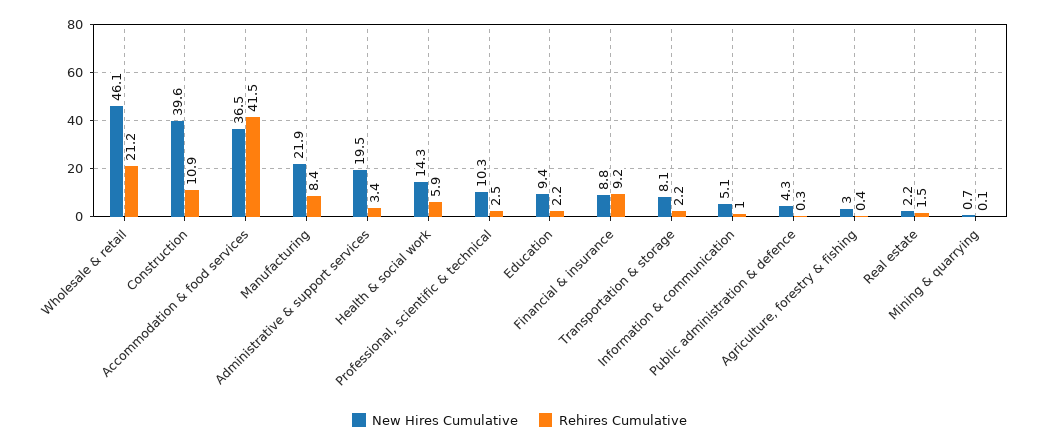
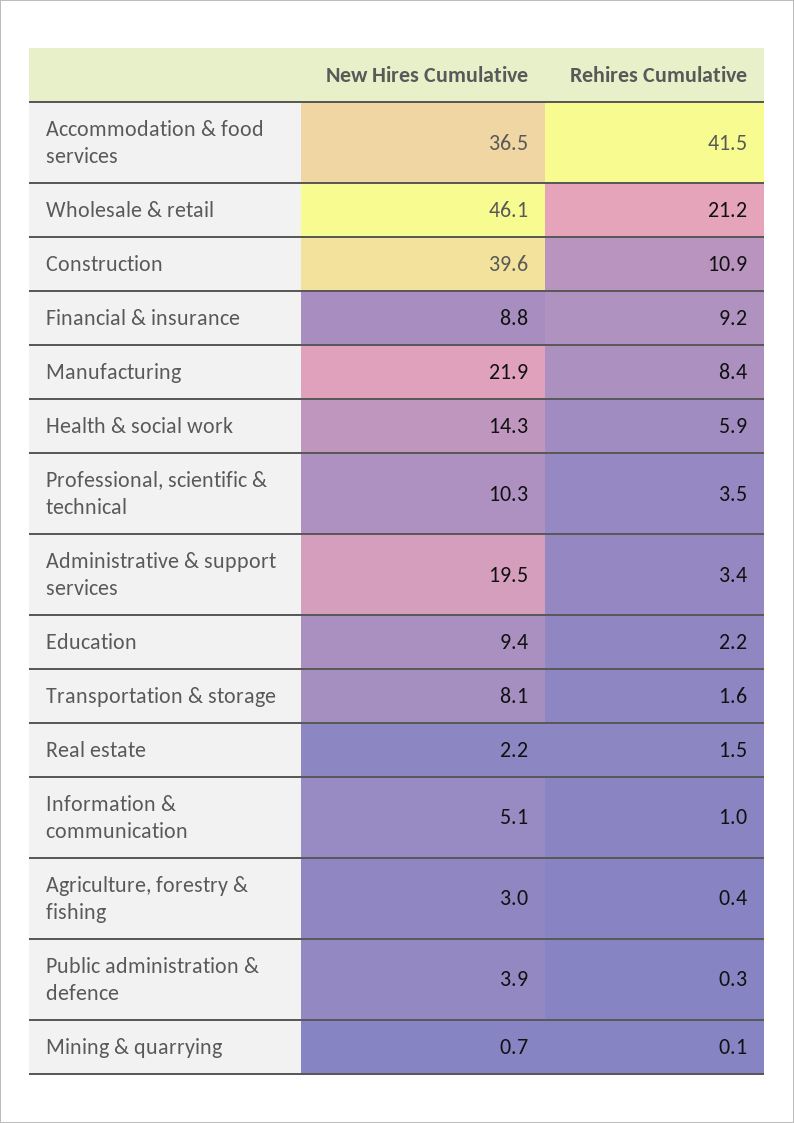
Rehires Cumulative, Professional, scientific & technical: 2.5 -> 3.5
Rehires Cumulative, Transportation & storage: 2.2 -> 1.6
New Hires Cumulative, Public administration & defence: 4.3 -> 3.9

